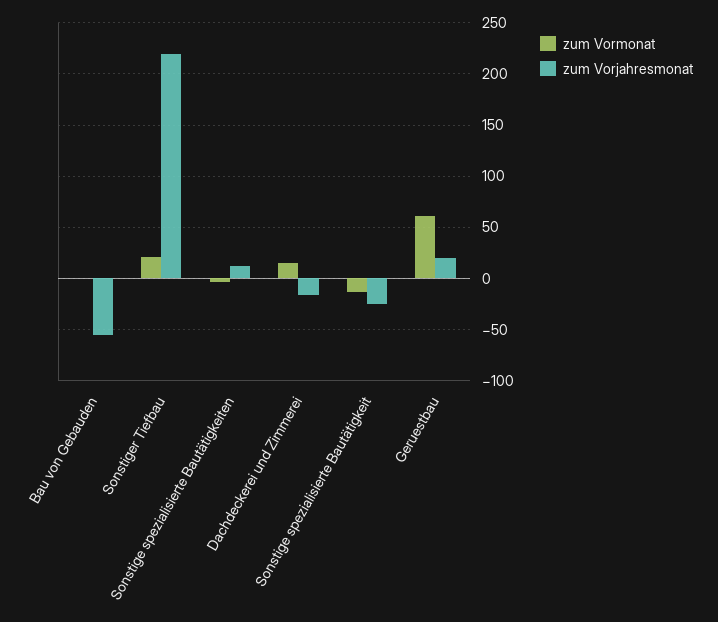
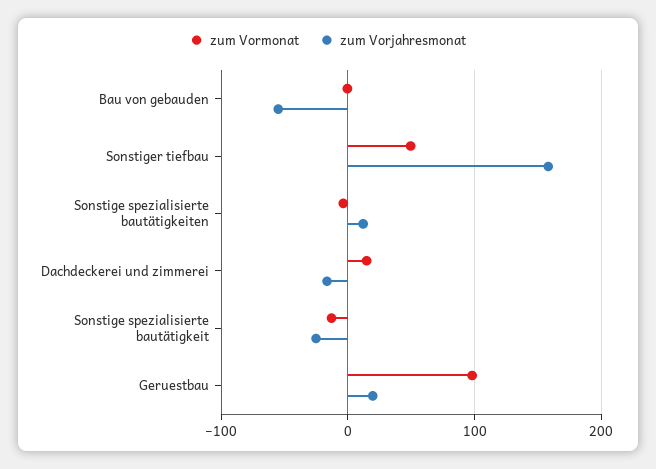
zum Vormonat, Sonstiger Tiefbau: 20 -> 50
zum Vorjahresmonat, Sonstiger Tiefbau: 220 -> 160
zum Vormonat, Geruestbau: 60 -> 100

